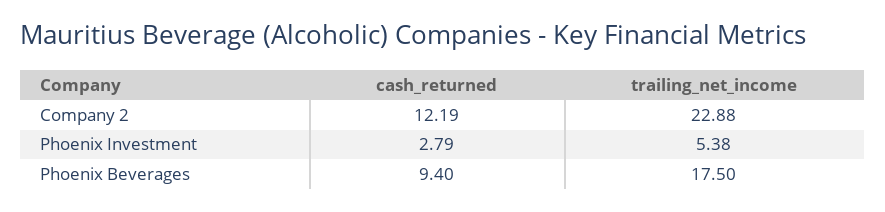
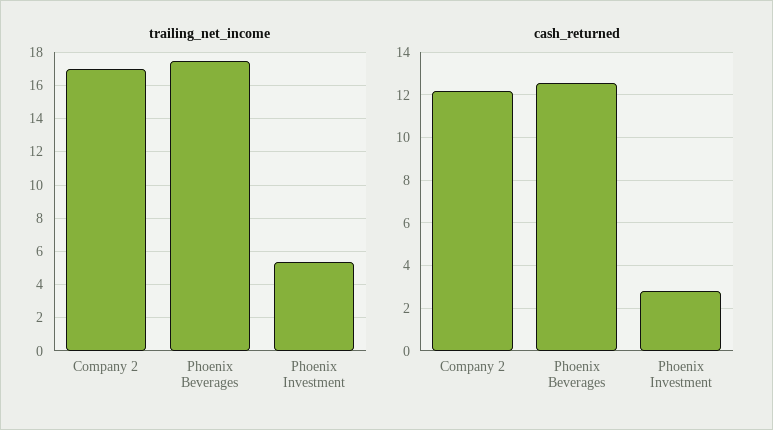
trailing_net_income, Company 2: 22.88 -> 17
cash_returned, Phoenix Beverages: 9.4 -> 12.5

